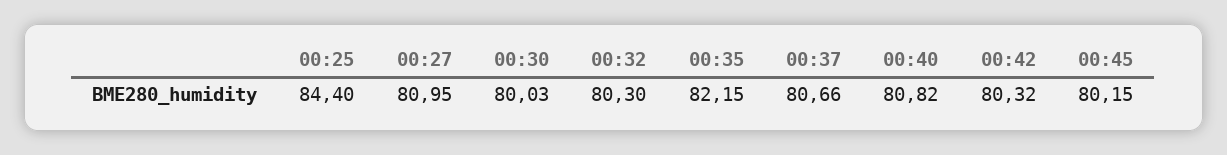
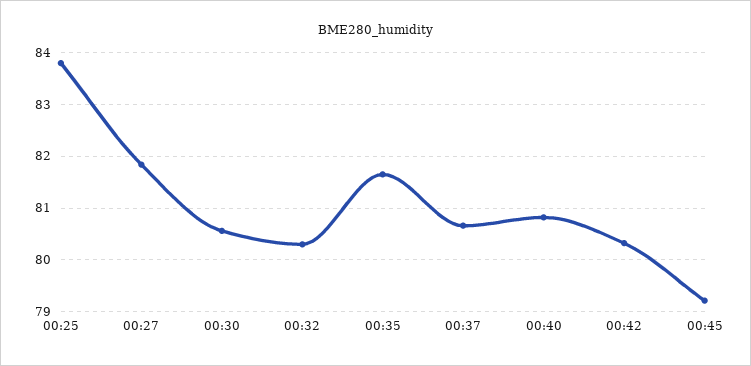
00:25: 84.4 -> 83.8
00:27: 80.95 -> 81.8
00:30: 80.03 -> 80.6
00:35: 82.15 -> 81.6
00:45: 80.15 -> 79.2

